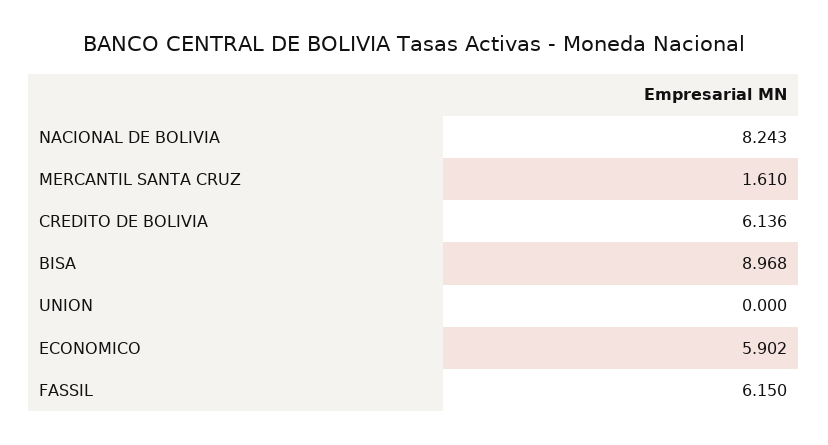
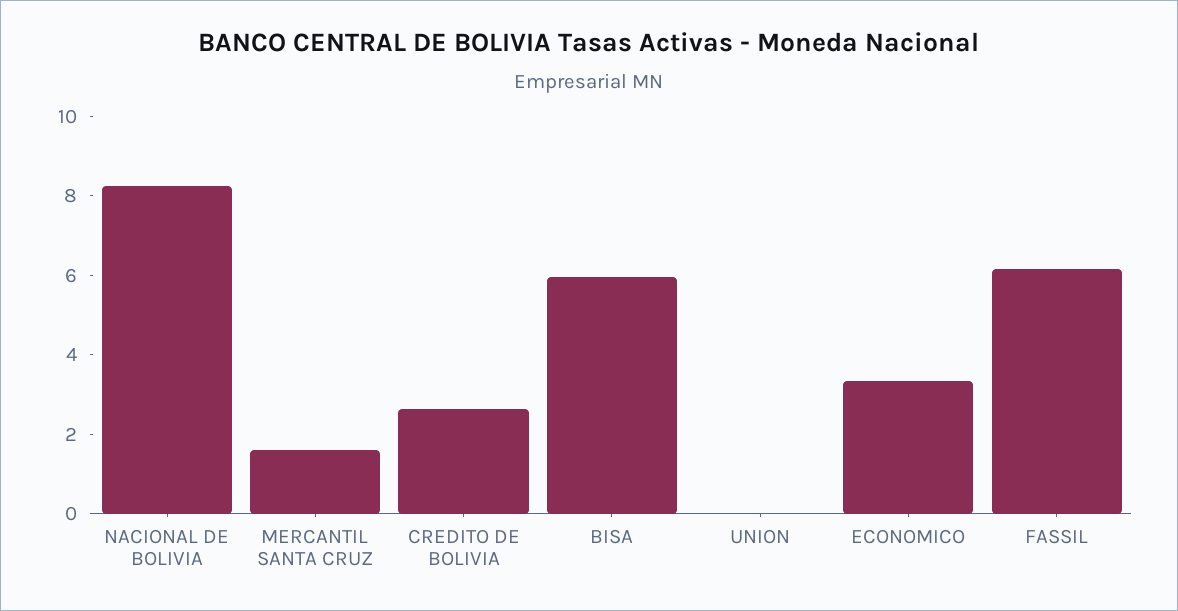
CREDITO DE BOLIVIA: 6.136 -> 2.5
BISA: 8.968 -> 6
ECONOMICO: 5.902 -> 3.5

